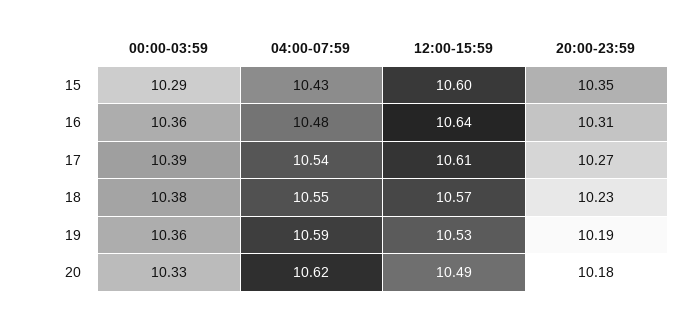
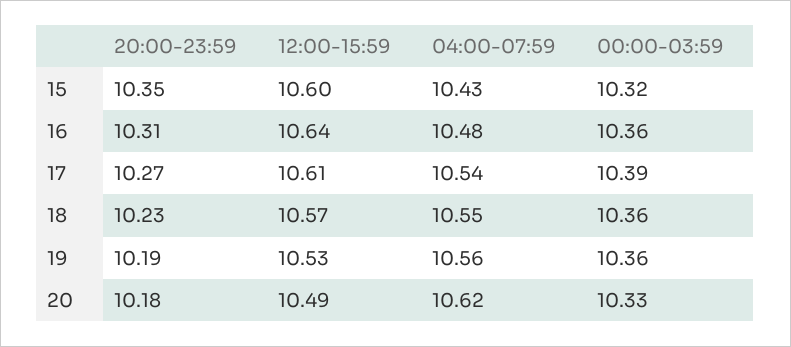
00:00-03:59, 15: 10.29 -> 10.32
00:00-03:59, 18: 10.38 -> 10.36
04:00-07:59, 19: 10.59 -> 10.56

